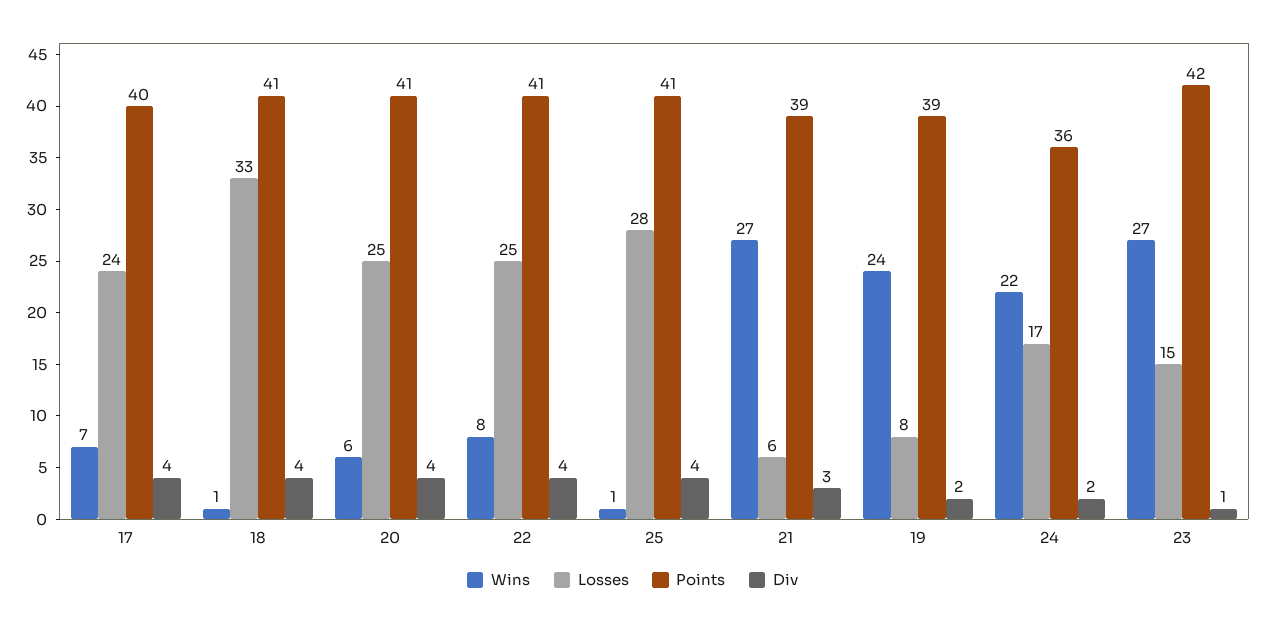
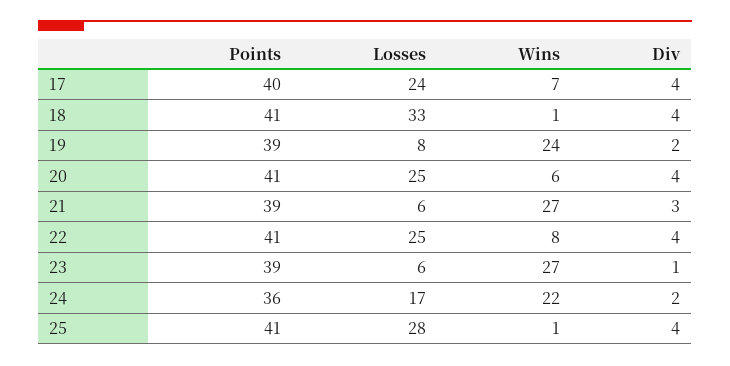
Losses, 23: 15 -> 6
Points, 23: 42 -> 39

